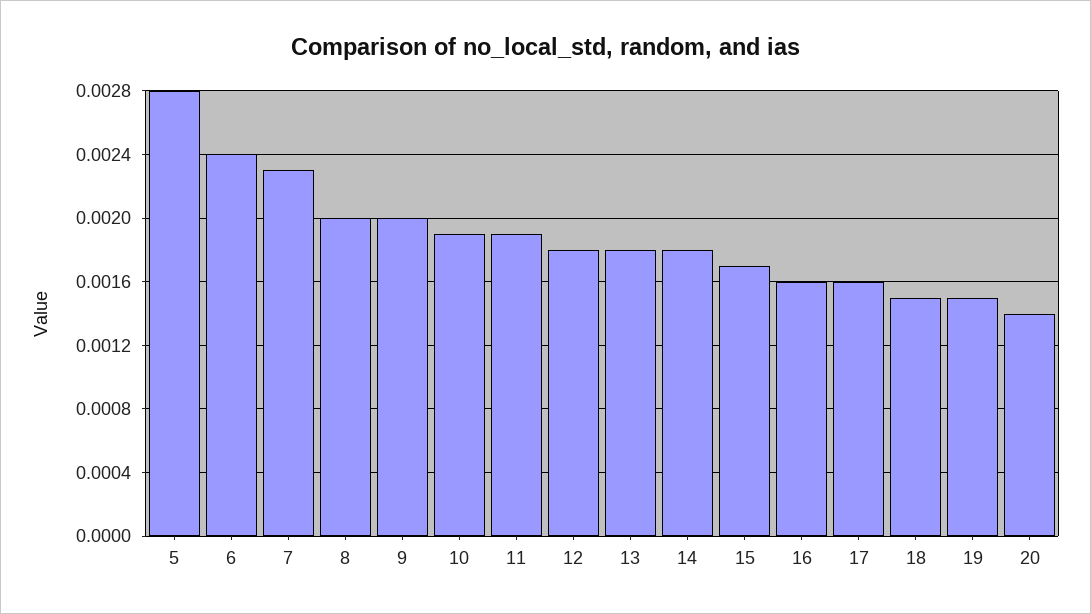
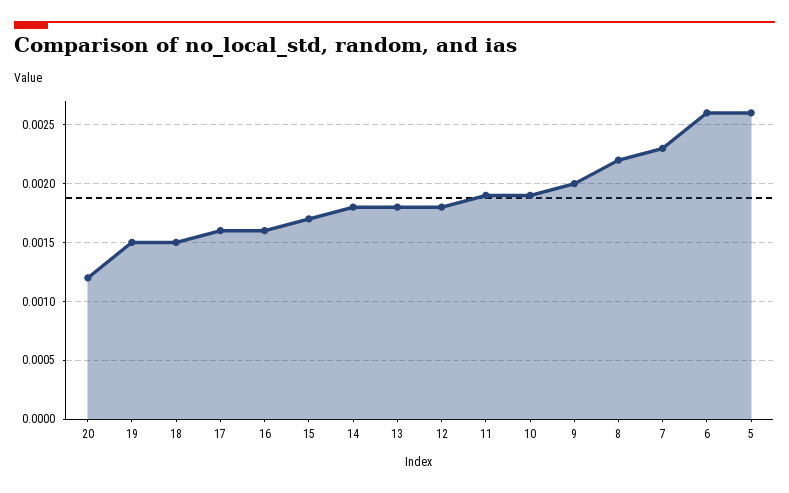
5: 0.0028 -> 0.0026
6: 0.0024 -> 0.0026
8: 0.002 -> 0.0022
20: 0.0014 -> 0.0012

